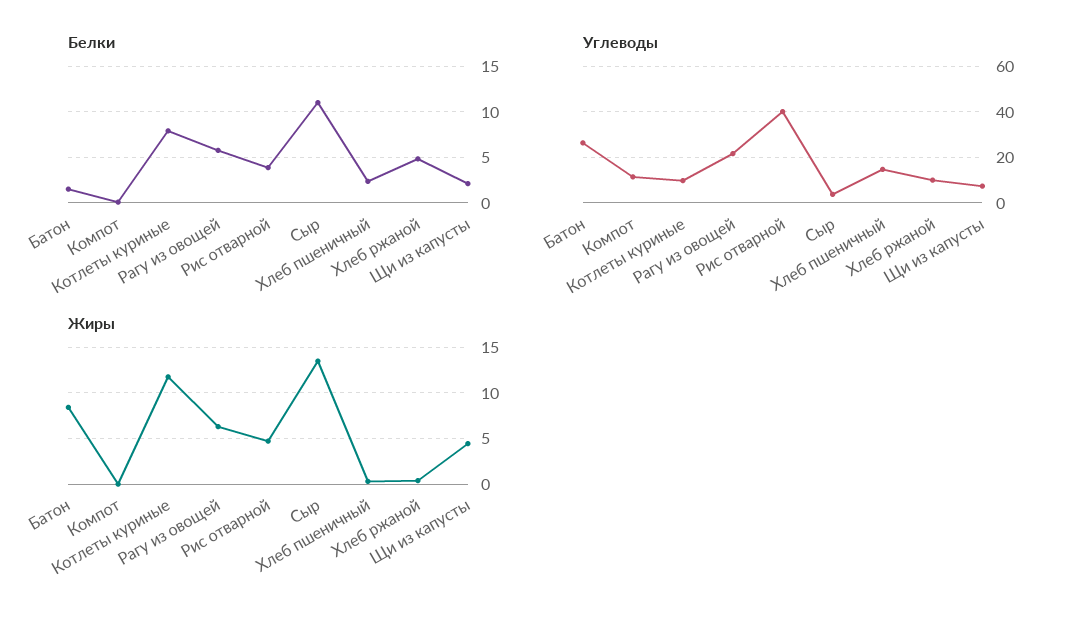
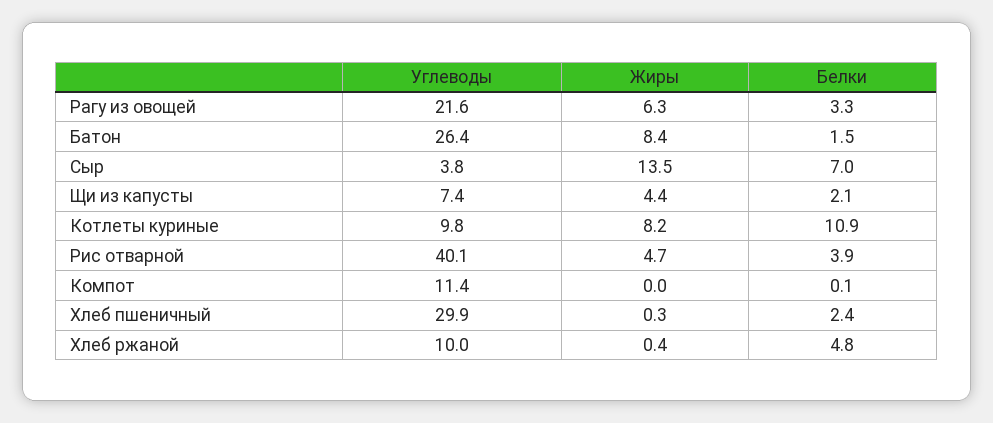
Белки, Котлеты куриные: 8 -> 10.9
Белки, Рагу из овощей: 6 -> 3.3
Белки, Сыр: 11 -> 7
Углеводы, Хлеб пшеничный: 15 -> 29.9
Жиры, Котлеты куриные: 12 -> 8.2

